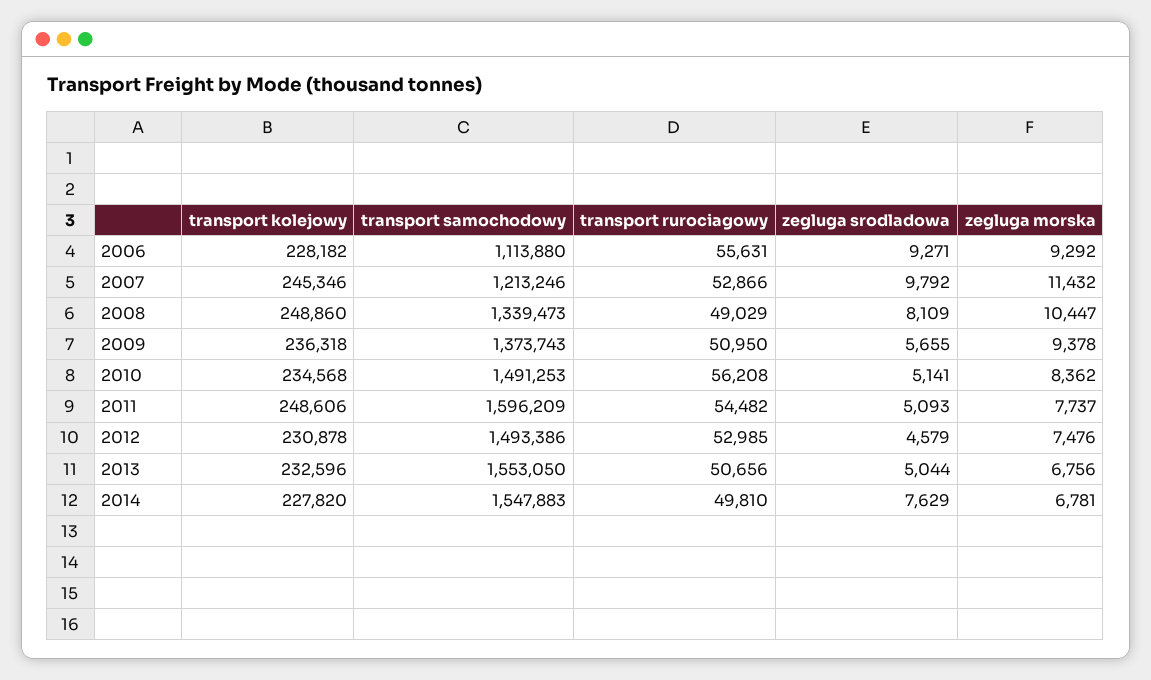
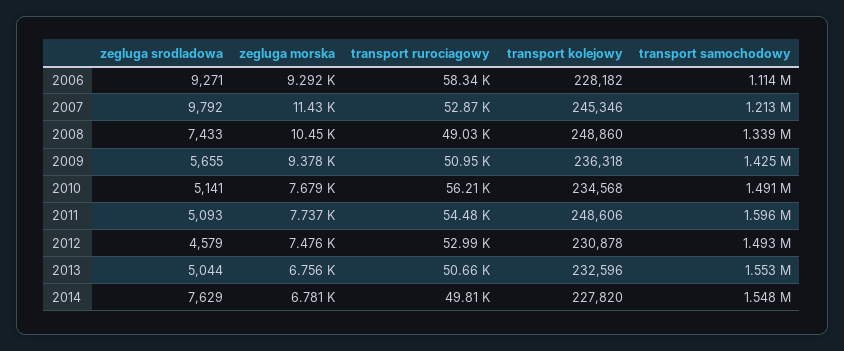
transport rurociagowy, 2006: 55631 -> 58340
zegluga srodladowa, 2008: 8109 -> 7433
transport samochodowy, 2009: 1373743 -> 1425000
zegluga morska, 2010: 8362 -> 7679

